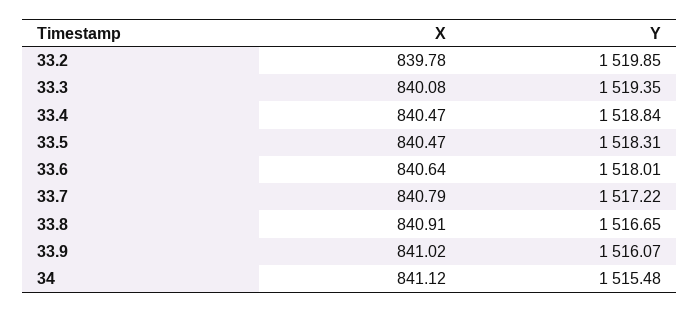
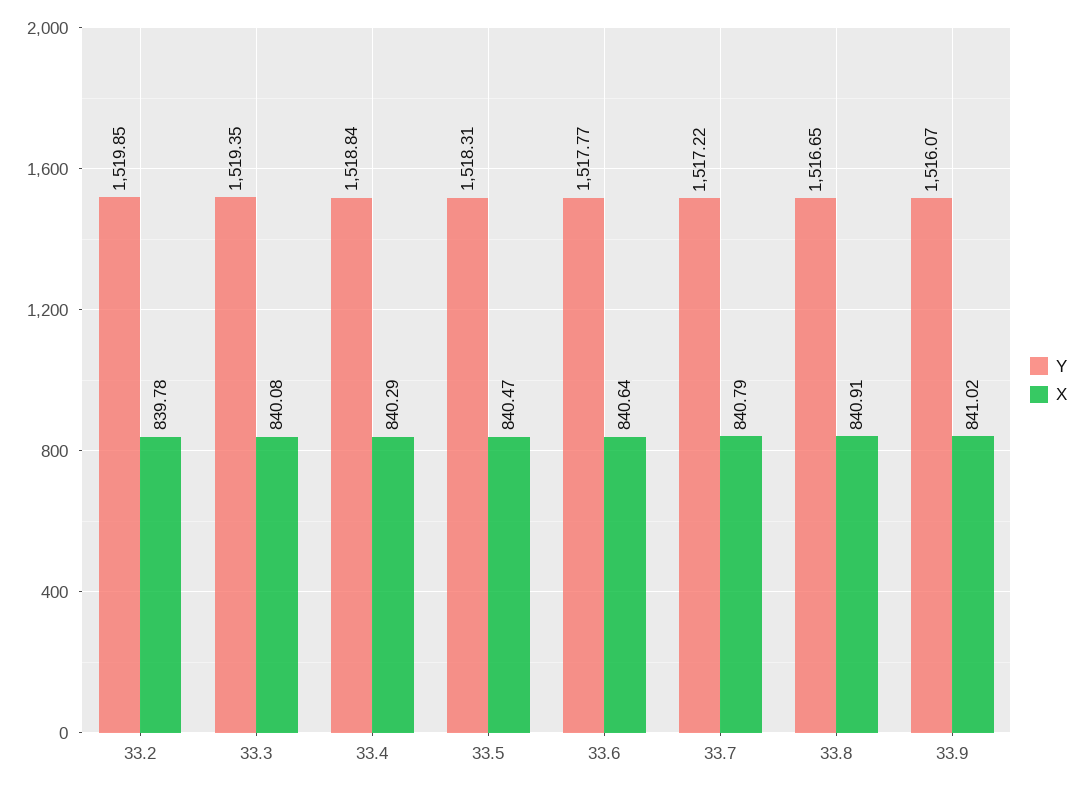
X, 33.4: 840.47 -> 840.29
Y, 33.6: 1518.01 -> 1517.77
X, 34: 841.12 -> none
Y, 34: 1515.48 -> none

